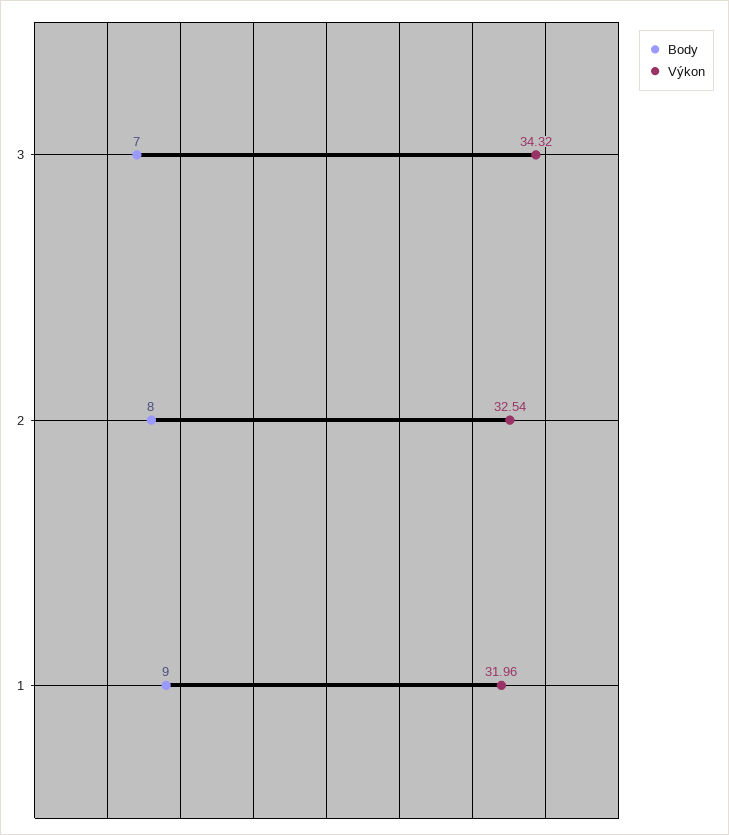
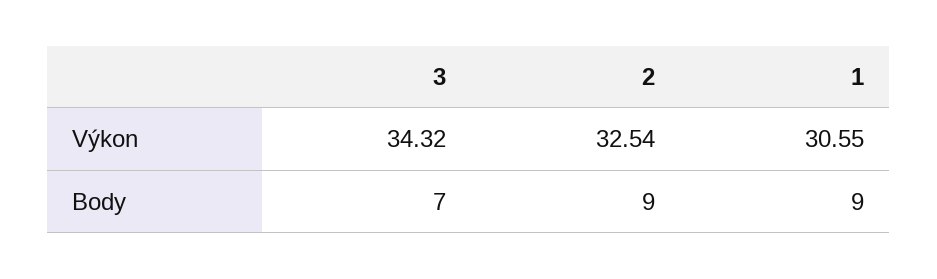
Body, 2: 8 -> 9
Výkon, 1: 31.96 -> 30.55

